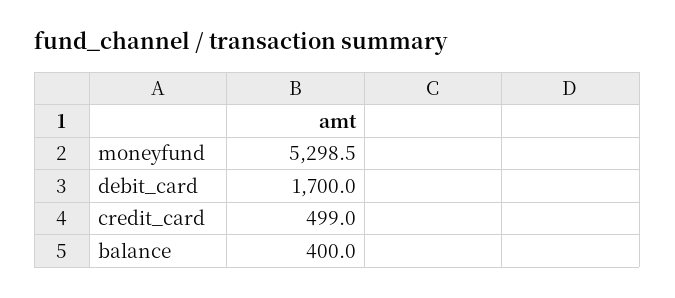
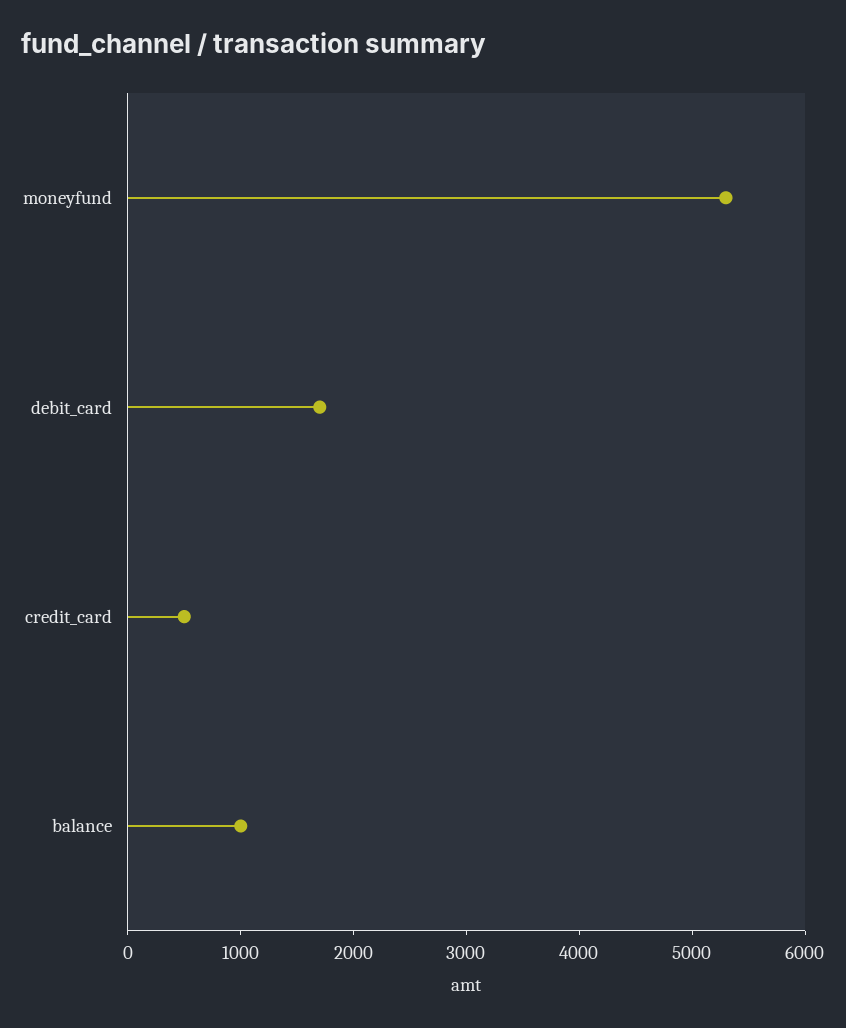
balance: 400 -> 1000

